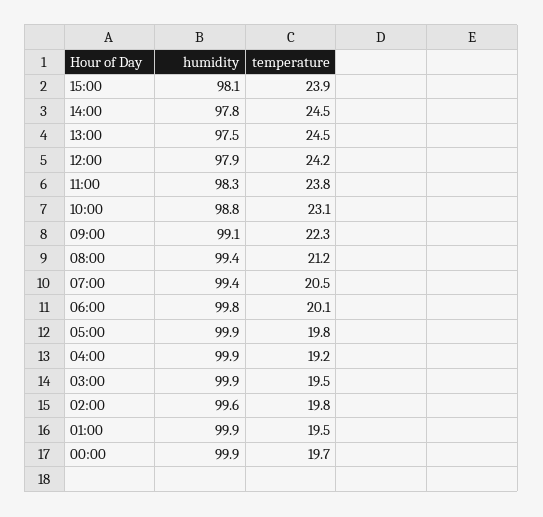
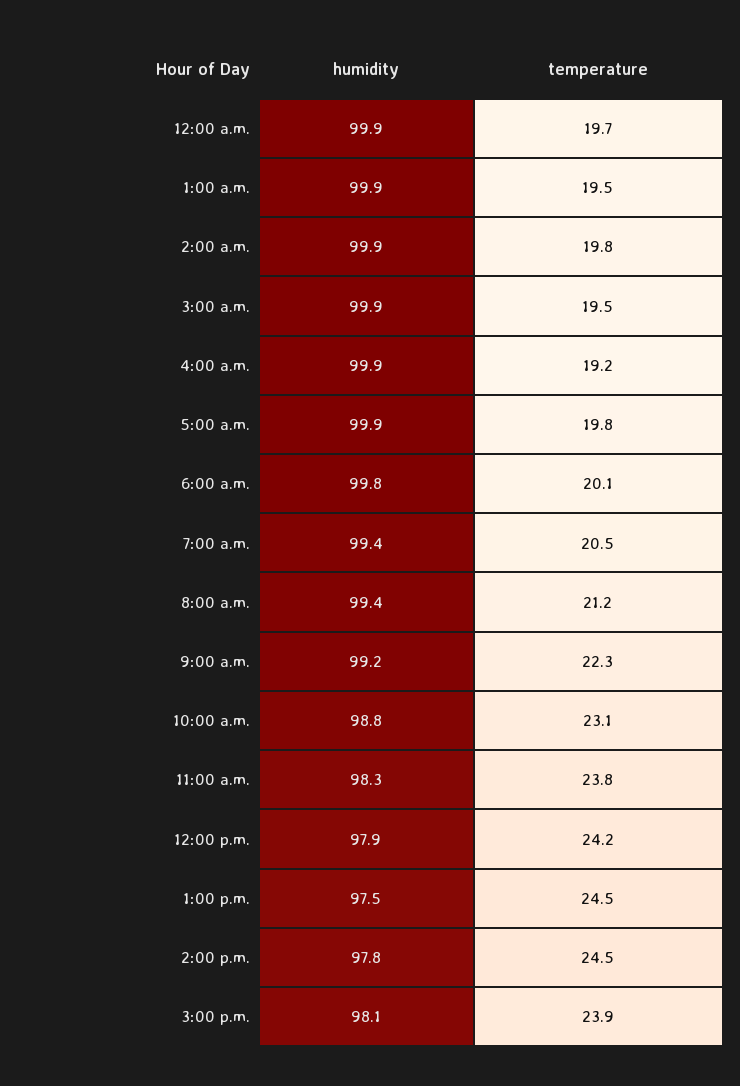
humidity, 09:00: 99.1 -> 99.2
humidity, 02:00: 99.6 -> 99.9

